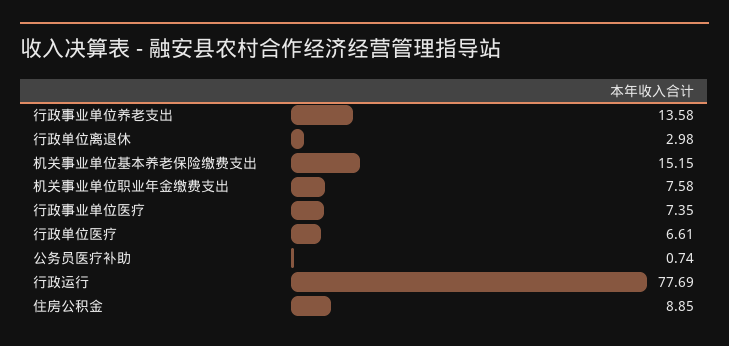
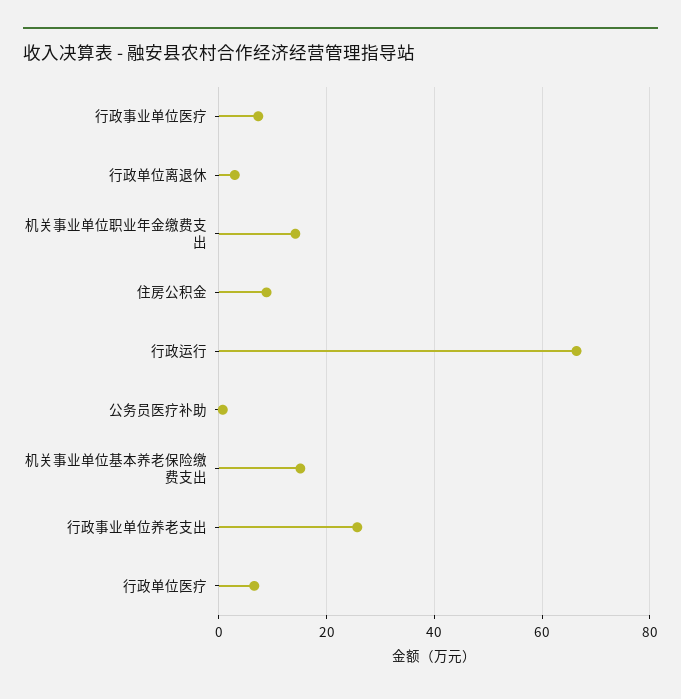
行政事业单位养老支出: 13.58 -> 26
机关事业单位职业年金缴费支出: 7.58 -> 14
行政运行: 77.69 -> 66

